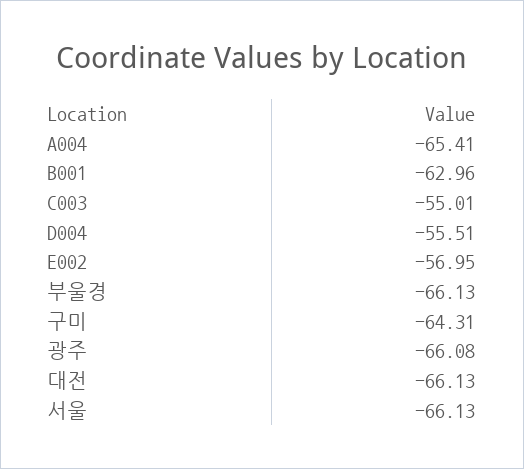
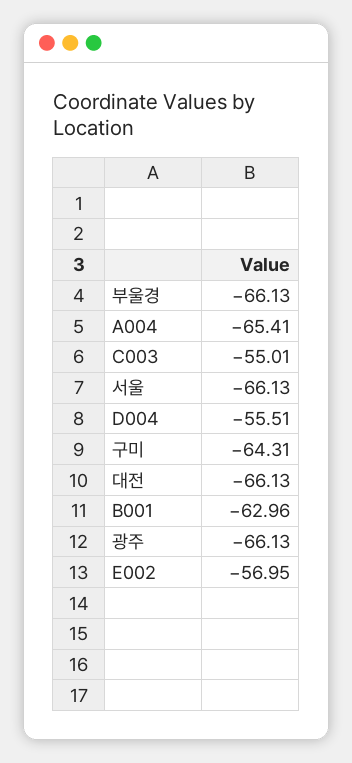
광주: -66.08 -> -66.13

